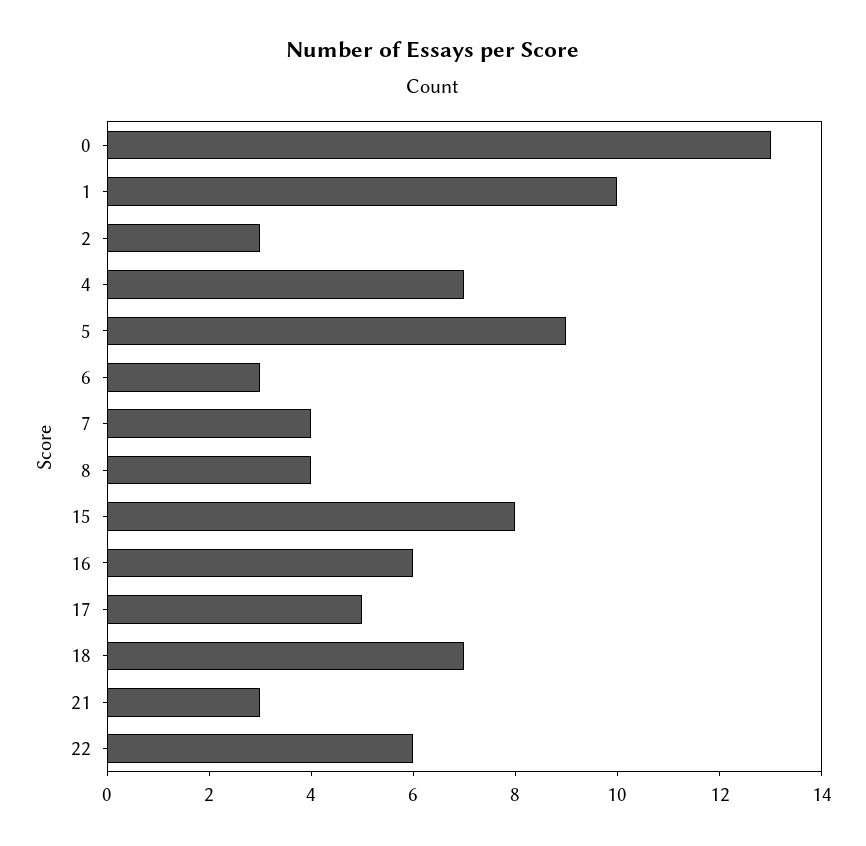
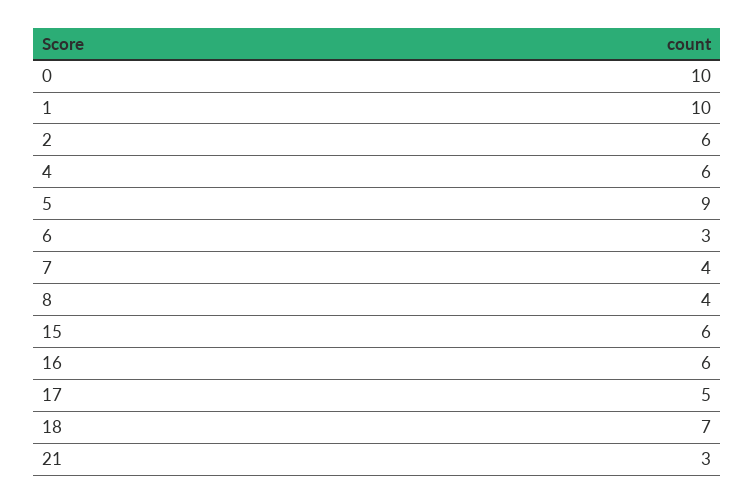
0: 13 -> 10
2: 3 -> 6
4: 7 -> 6
15: 8 -> 6
22: 6 -> none

